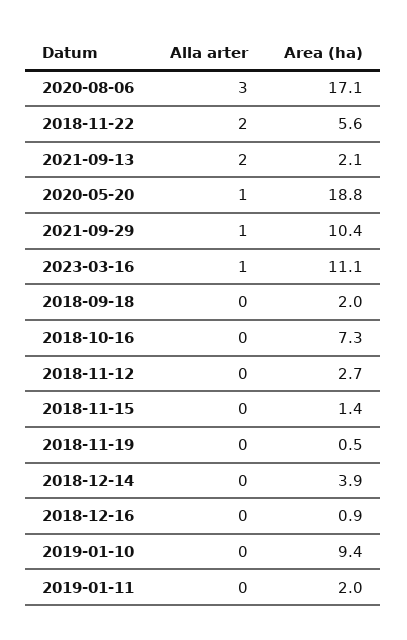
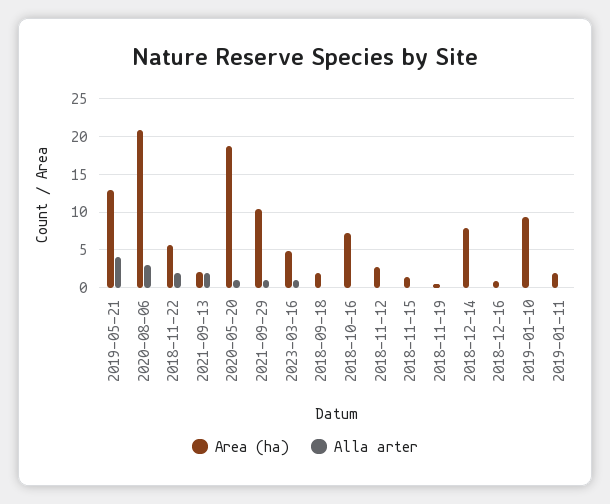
Area (ha), 2020-08-06: 17.1 -> 21
Area (ha), 2023-03-16: 11.1 -> 5
Area (ha), 2018-12-14: 3.9 -> 8
Area (ha), 2019-05-21: none -> 13
Alla arter, 2019-05-21: none -> 4

